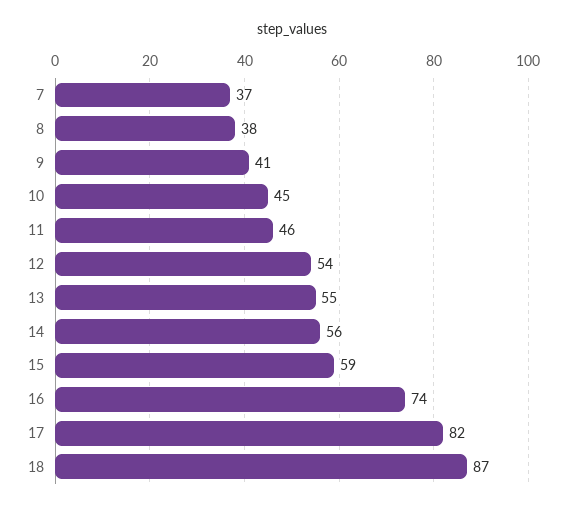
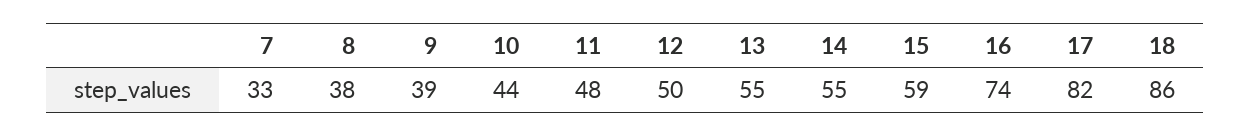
7: 37 -> 33
9: 41 -> 39
10: 45 -> 44
11: 46 -> 48
12: 54 -> 50
14: 56 -> 55
18: 87 -> 86

